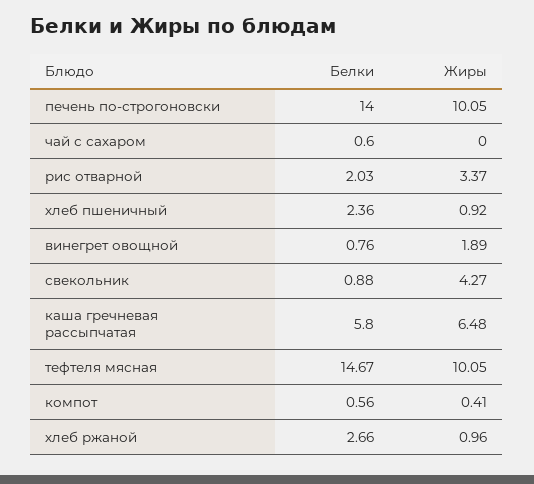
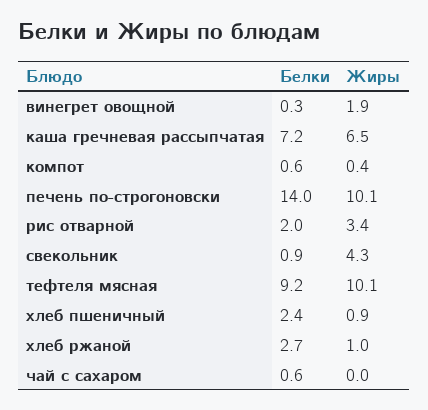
Белки, винегрет овощной: 0.76 -> 0.3
Белки, каша гречневая рассыпчатая: 5.8 -> 7.2
Белки, тефтеля мясная: 14.67 -> 9.2

